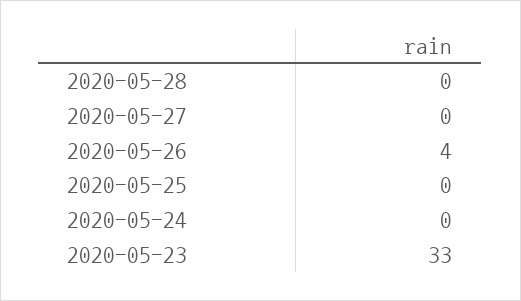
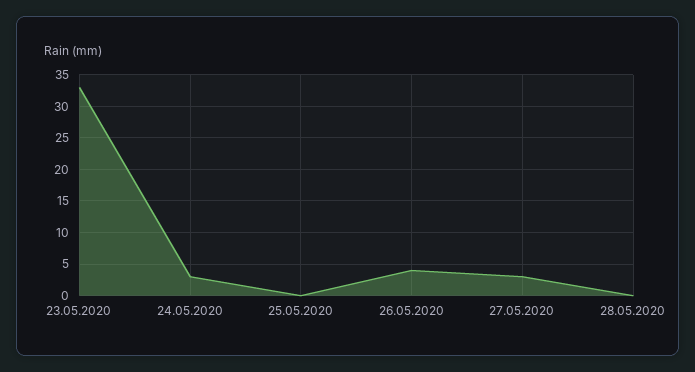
2020-05-27: 0 -> 3
2020-05-24: 0 -> 3

